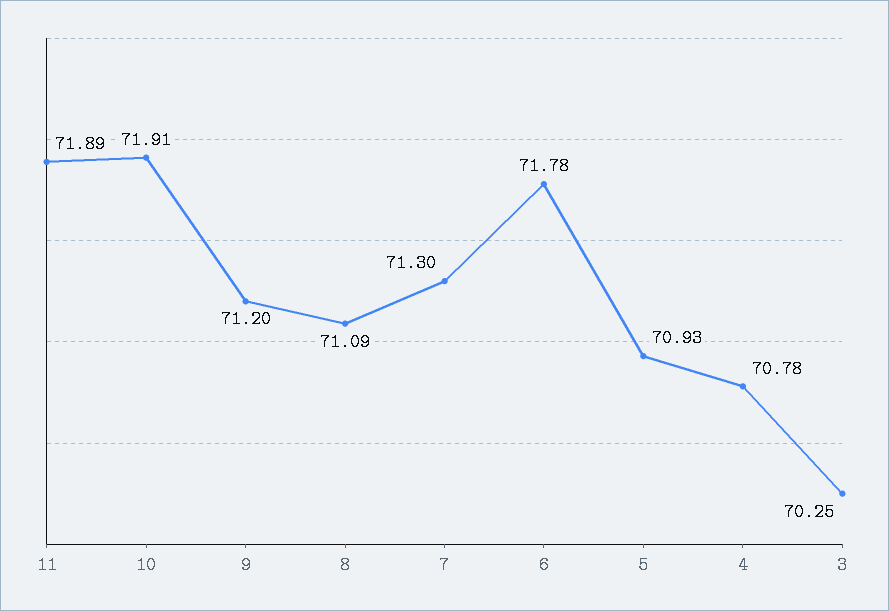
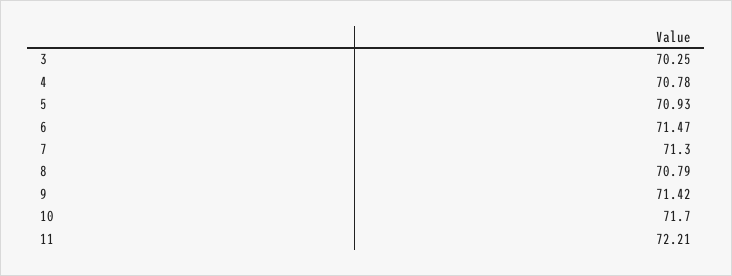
11: 71.89 -> 72.21
10: 71.91 -> 71.7
9: 71.2 -> 71.42
8: 71.09 -> 70.79
6: 71.78 -> 71.47

